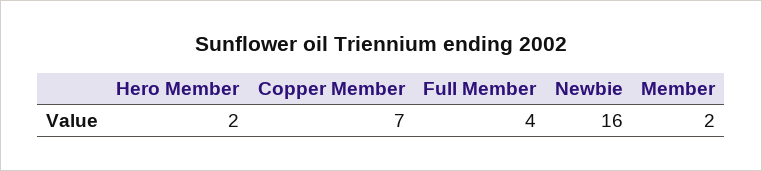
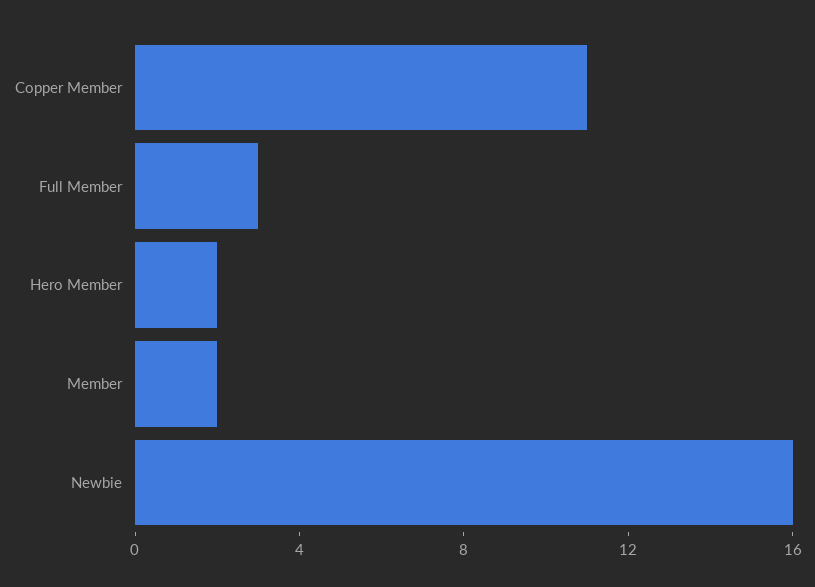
Copper Member: 7 -> 11
Full Member: 4 -> 3

